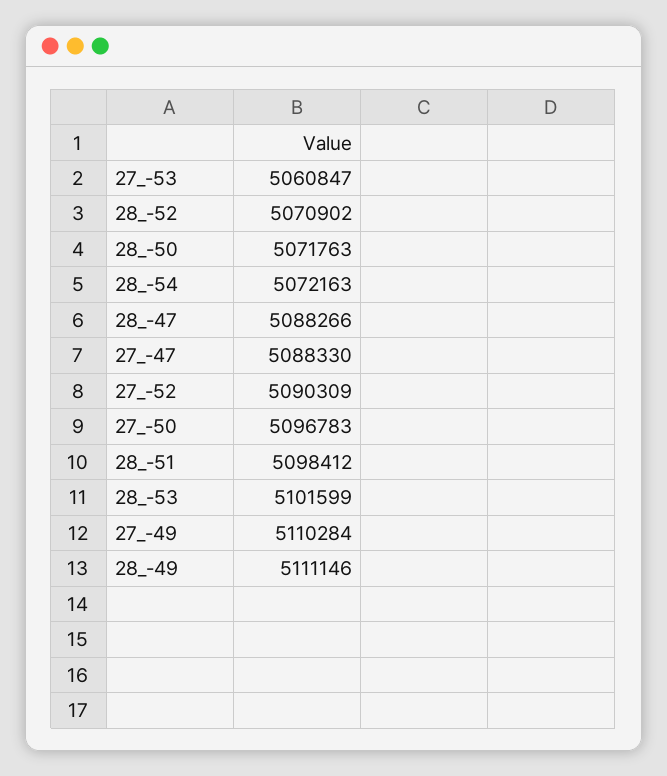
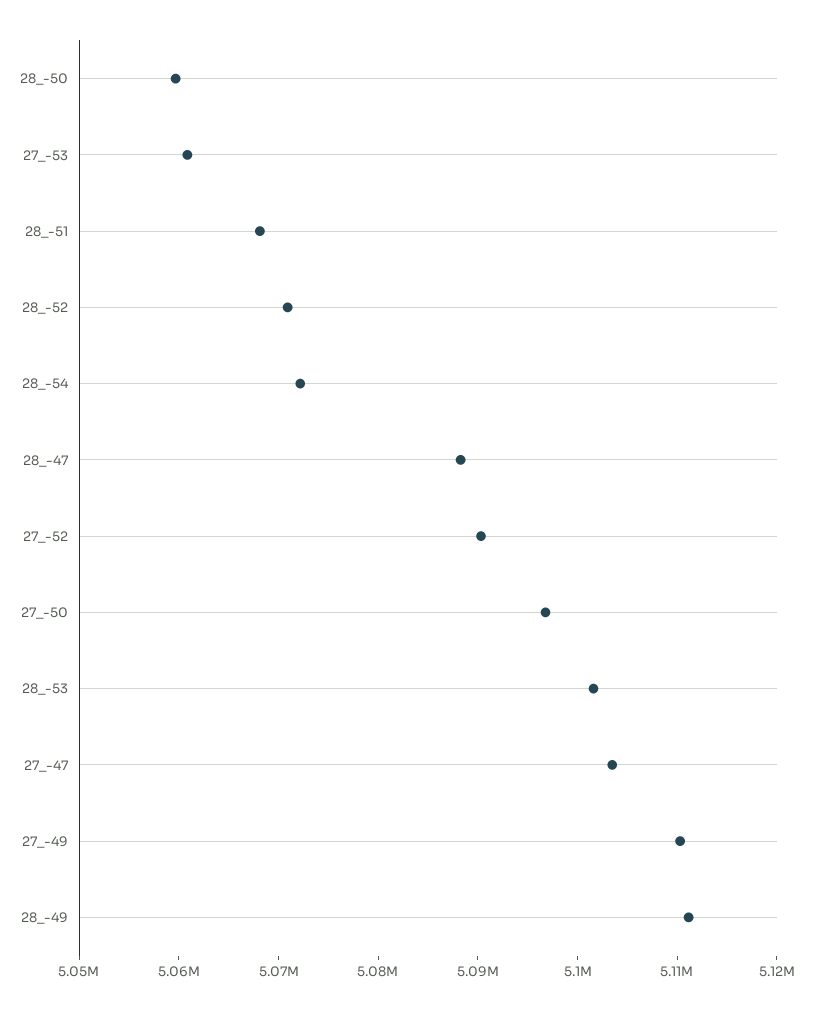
28_-50: 5071763 -> 5060000
27_-47: 5088330 -> 5104000
28_-51: 5098412 -> 5068000

